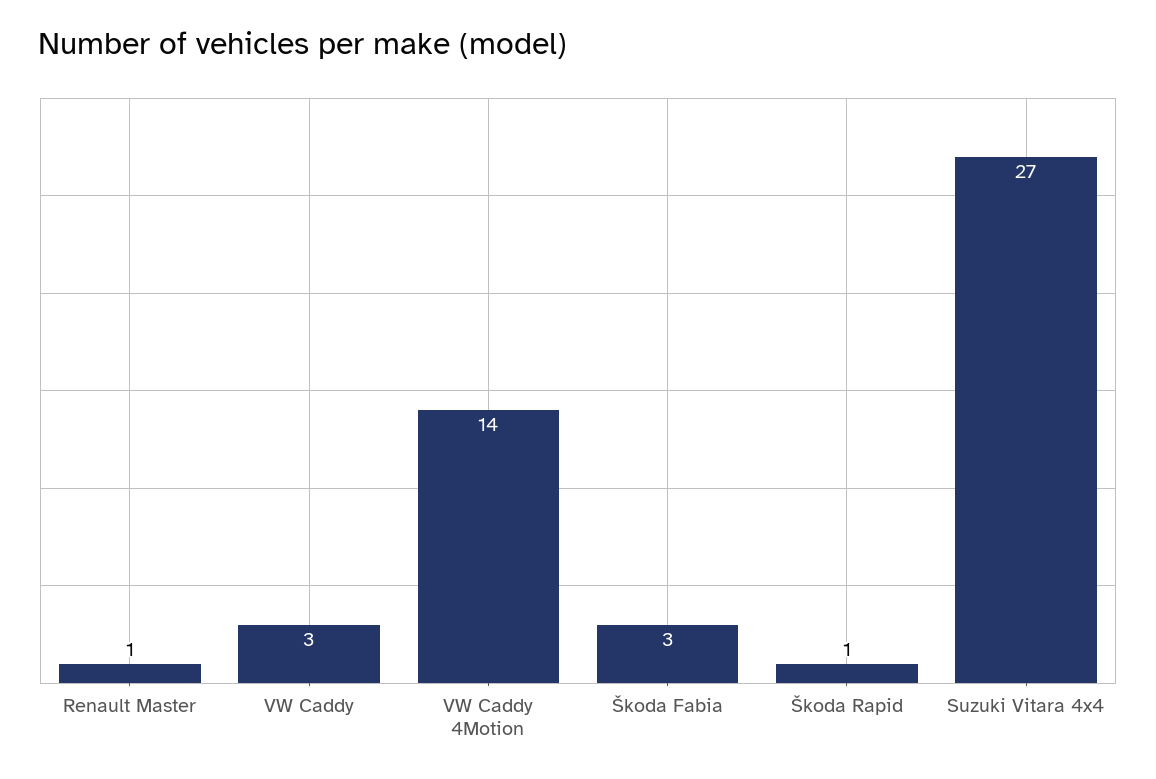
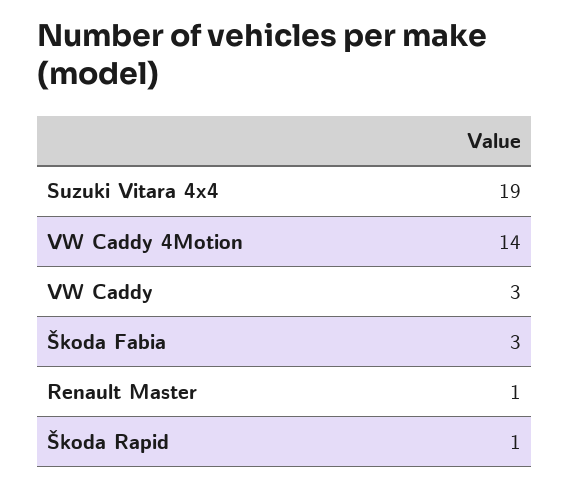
Suzuki Vitara 4x4: 27 -> 19

